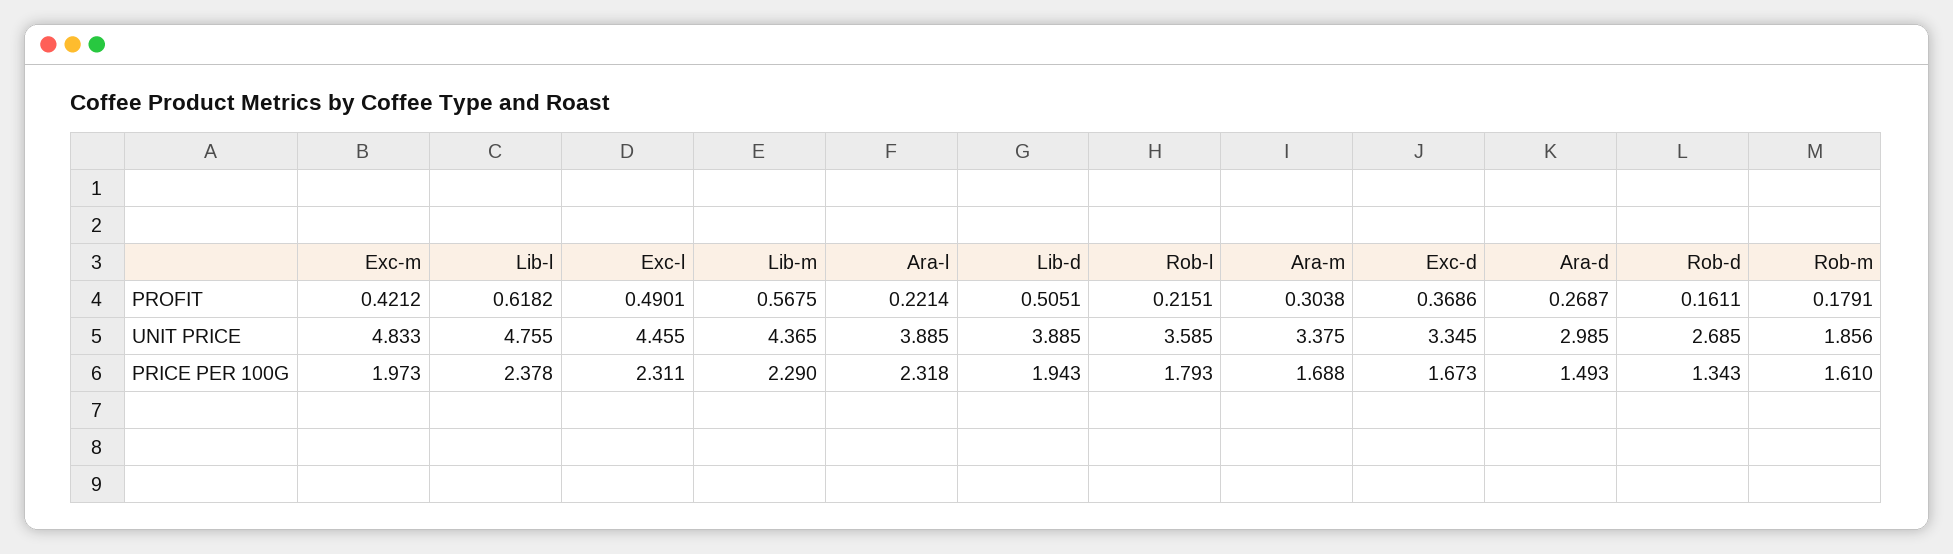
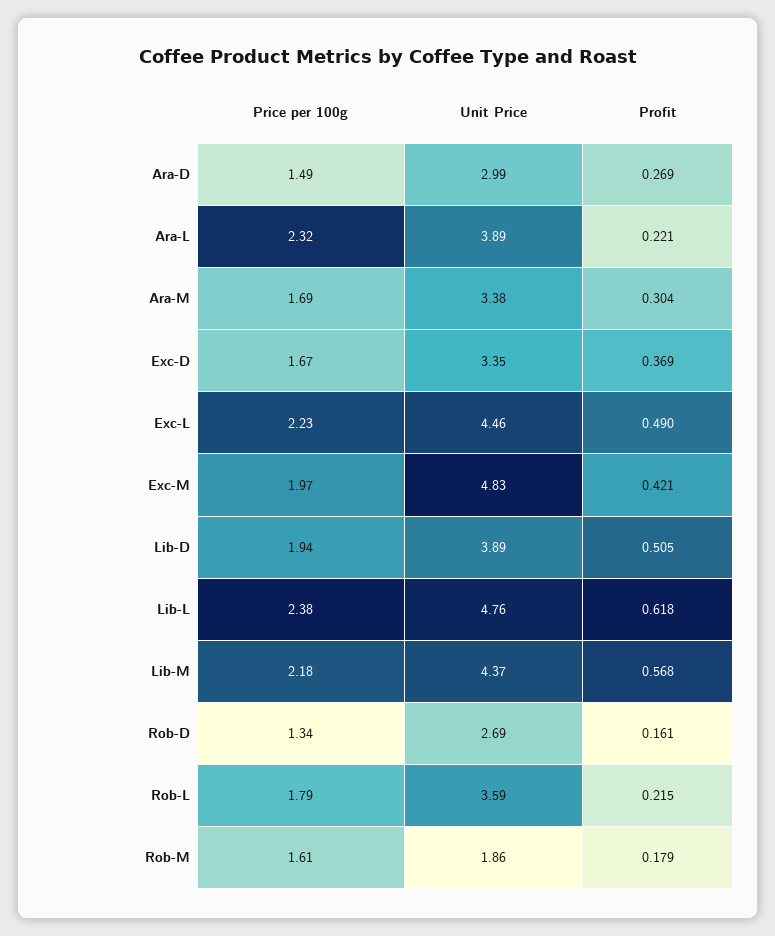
Exc-l, PRICE PER 100G: 2.311 -> 2.23
Lib-m, PRICE PER 100G: 2.29 -> 2.18

